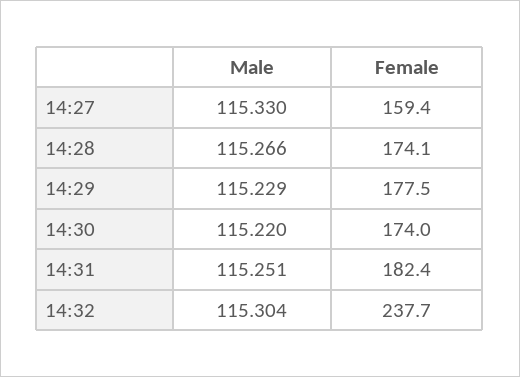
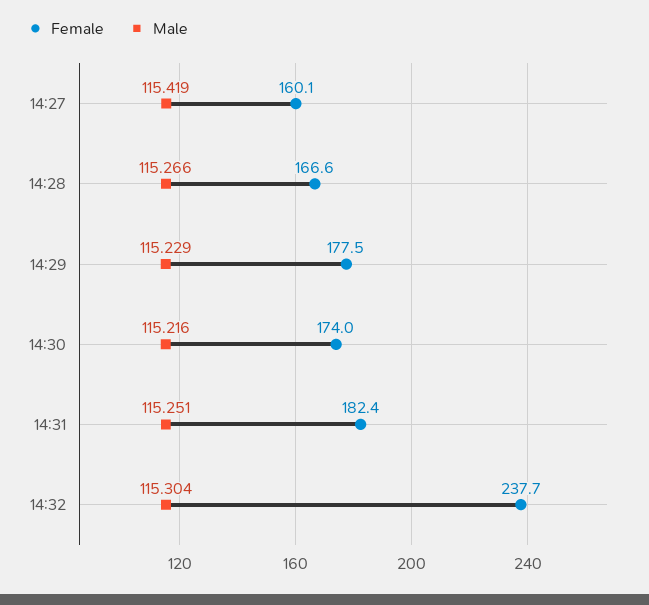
Male, 14:27: 115.33 -> 115.419
Female, 14:27: 159.4 -> 160.1
Female, 14:28: 174.1 -> 166.6
Male, 14:30: 115.22 -> 115.216

